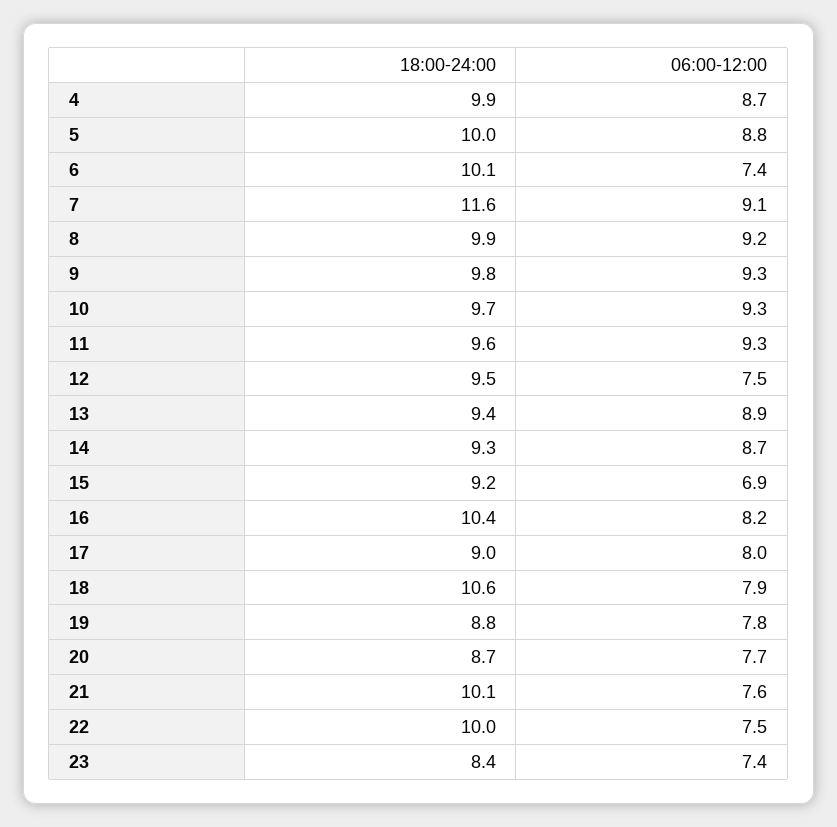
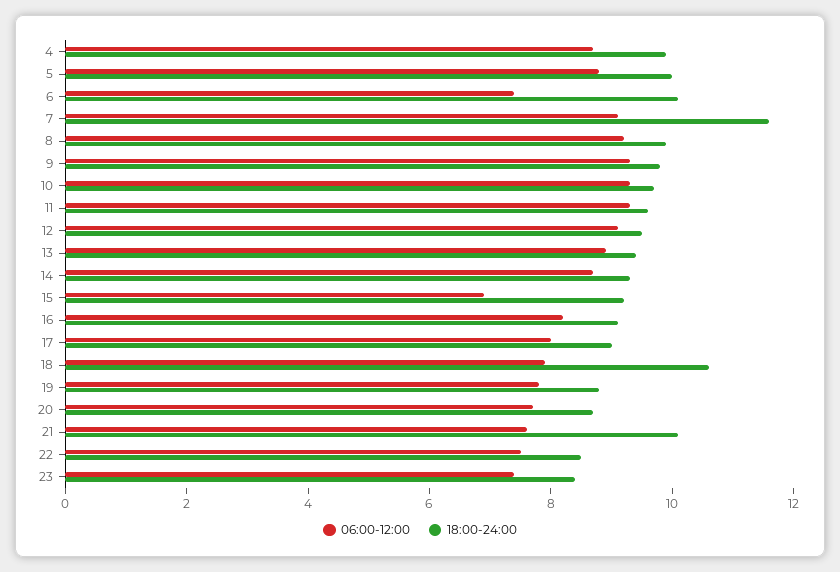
06:00-12:00, 12: 7.5 -> 9
18:00-24:00, 16: 10.4 -> 9
18:00-24:00, 22: 10 -> 8.5

